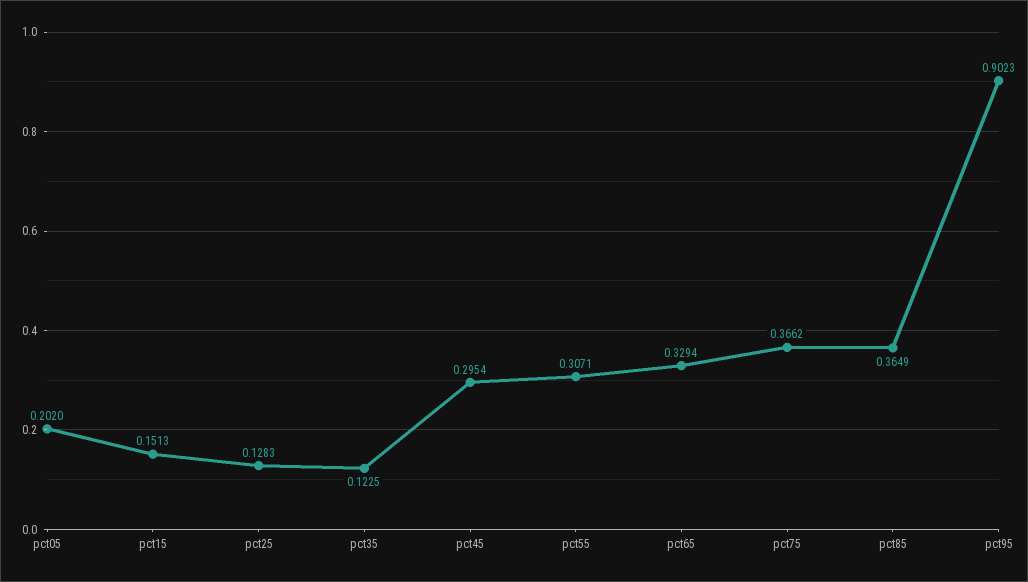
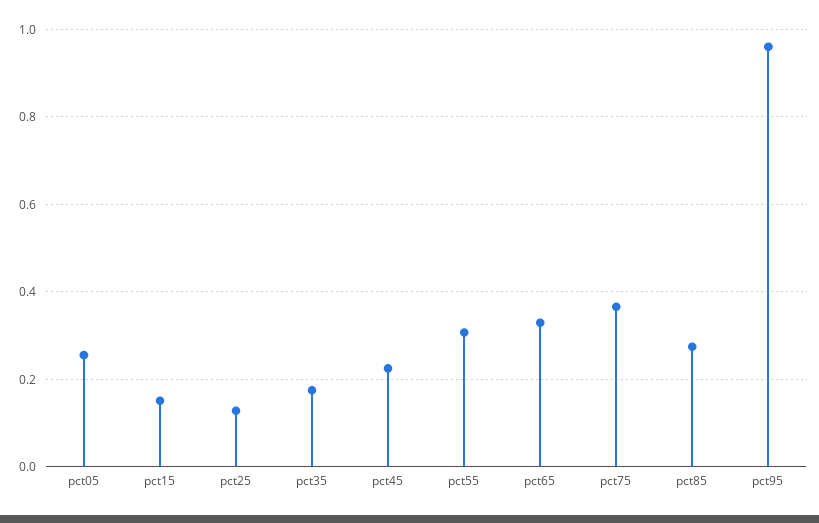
pct05: 0.202 -> 0.26
pct35: 0.1225 -> 0.18
pct45: 0.2954 -> 0.22
pct85: 0.3649 -> 0.28
pct95: 0.9023 -> 0.96

